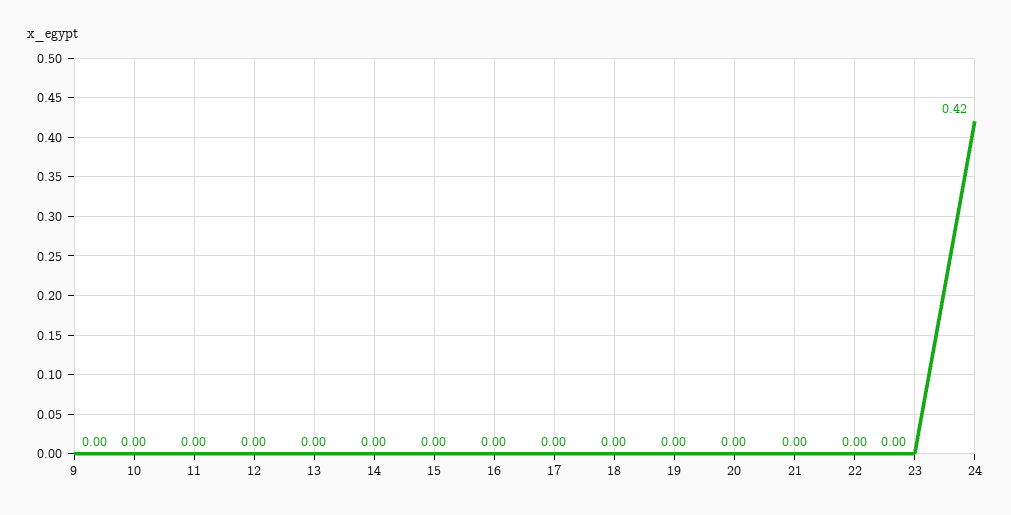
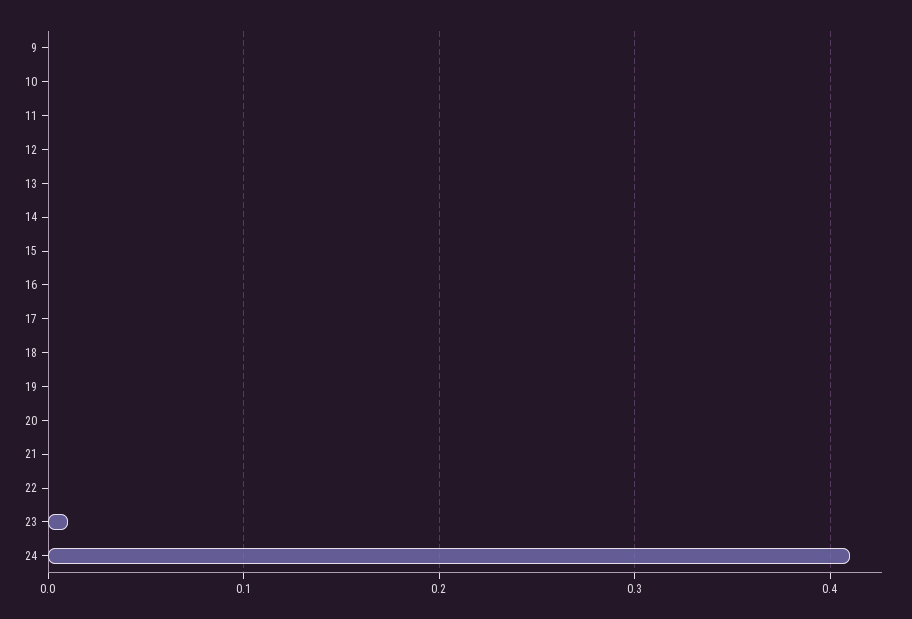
23: 0 -> 0.01
24: 0.42 -> 0.41

